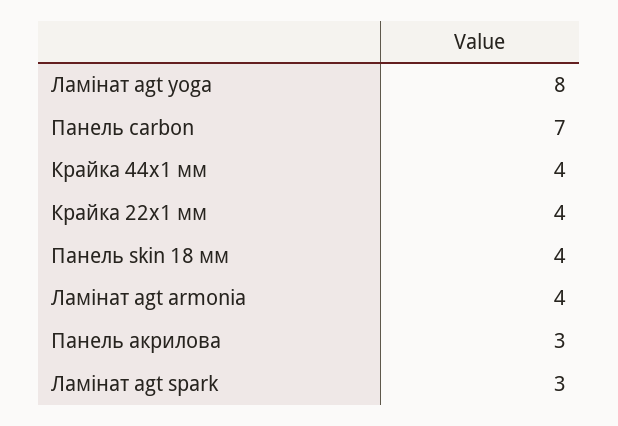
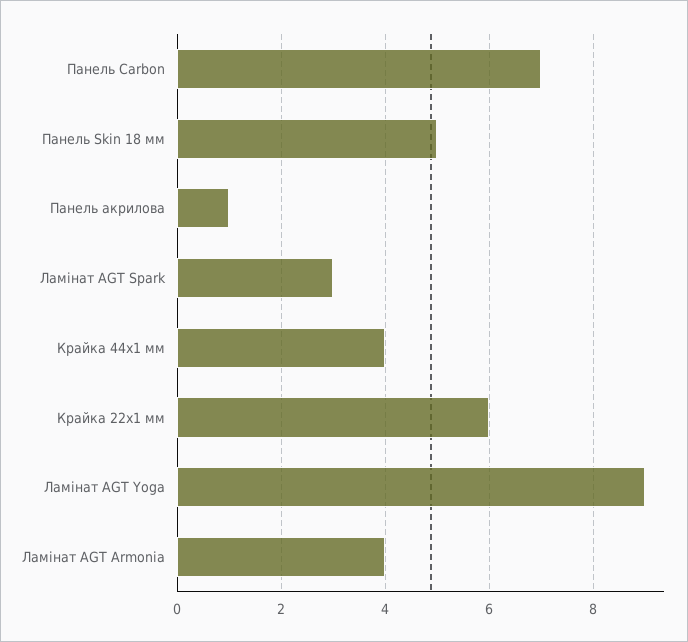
Ламінат agt yoga: 8 -> 9
Крайка 22x1 мм: 4 -> 6
Панель skin 18 мм: 4 -> 5
Панель акрилова: 3 -> 1

